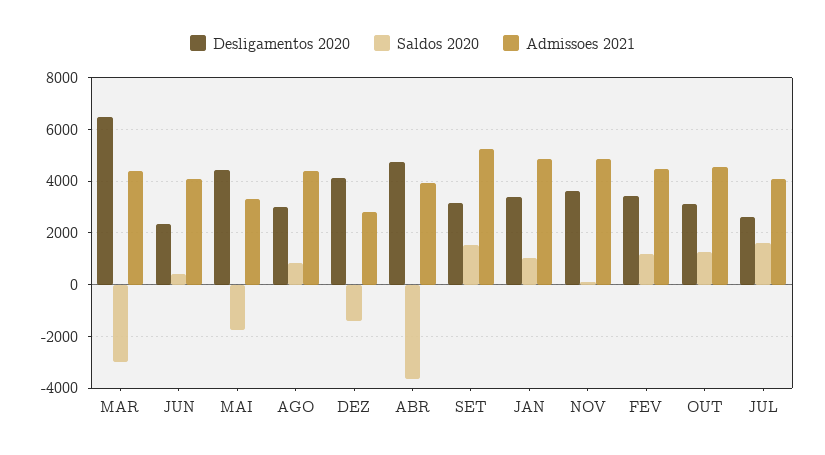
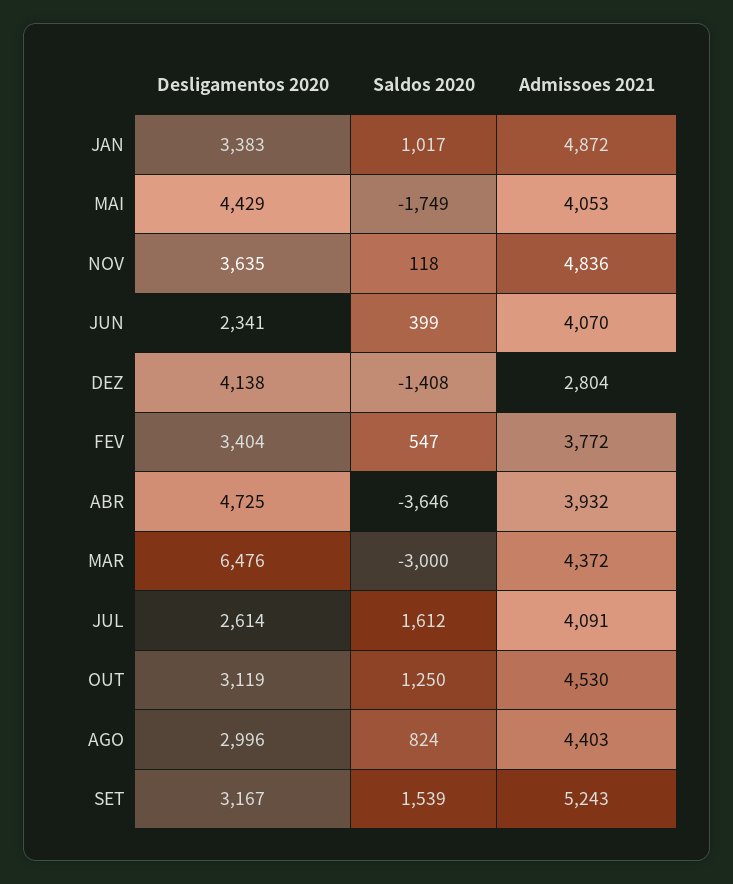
Admissoes 2021, MAI: 3250 -> 4053
Saldos 2020, FEV: 1250 -> 547
Admissoes 2021, FEV: 4500 -> 3772

